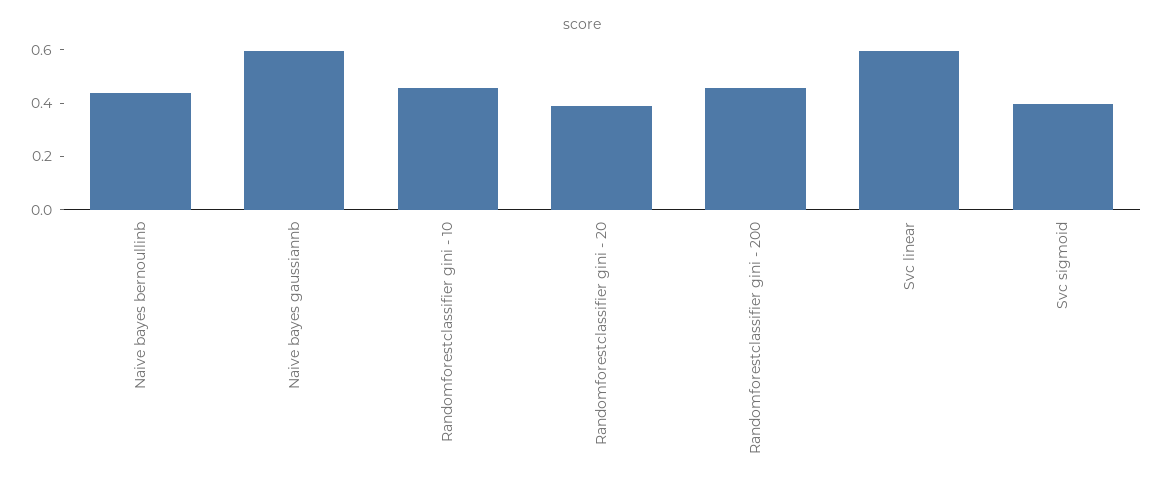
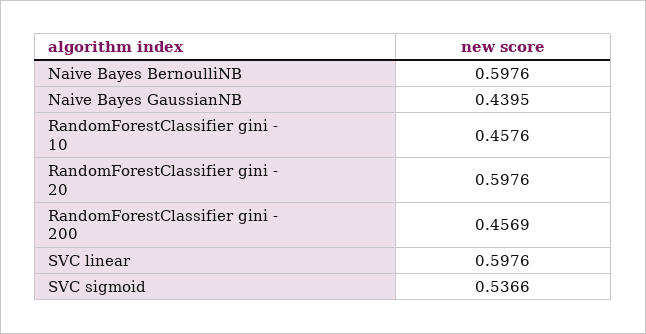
Naive bayes bernoullinb: 0.45 -> 0.5976
Naive bayes gaussiannb: 0.6 -> 0.4395
Randomforestclassifier gini - 20: 0.4 -> 0.5976
Svc sigmoid: 0.4 -> 0.5366

